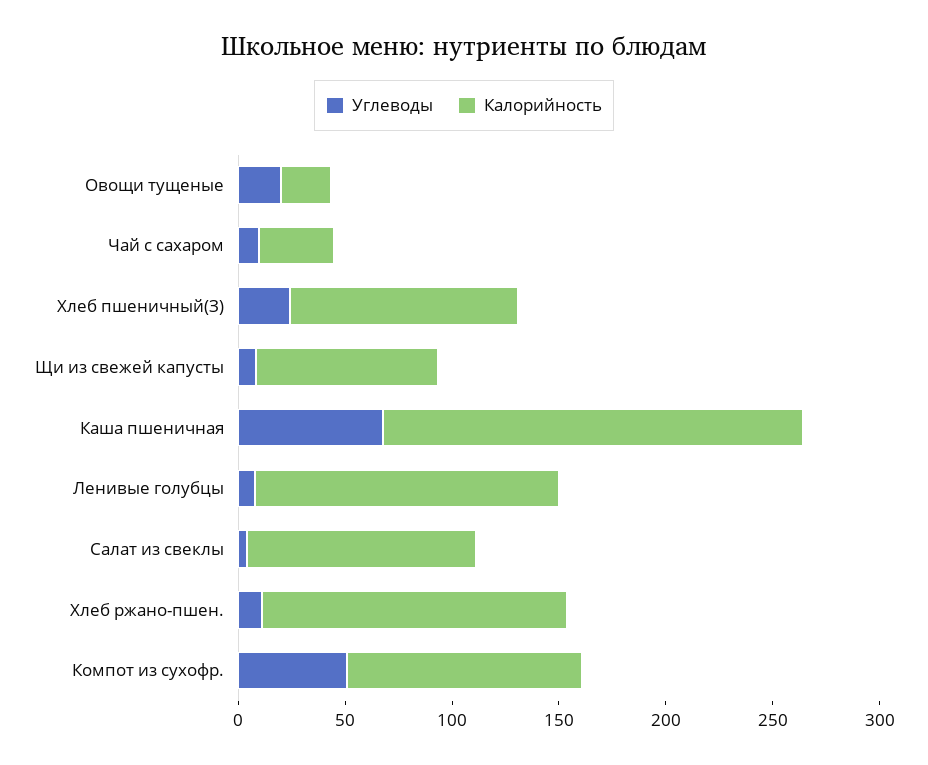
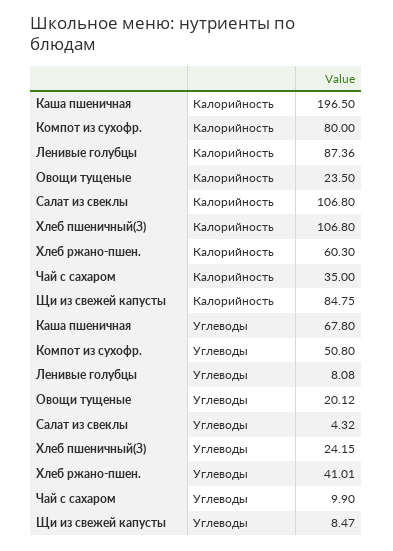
Калорийность, Ленивые голубцы: 140 -> 87.36
Углеводы, Хлеб ржано-пшен.: 10 -> 41.01
Калорийность, Хлеб ржано-пшен.: 140 -> 60.3
Калорийность, Компот из сухофр.: 110 -> 80

